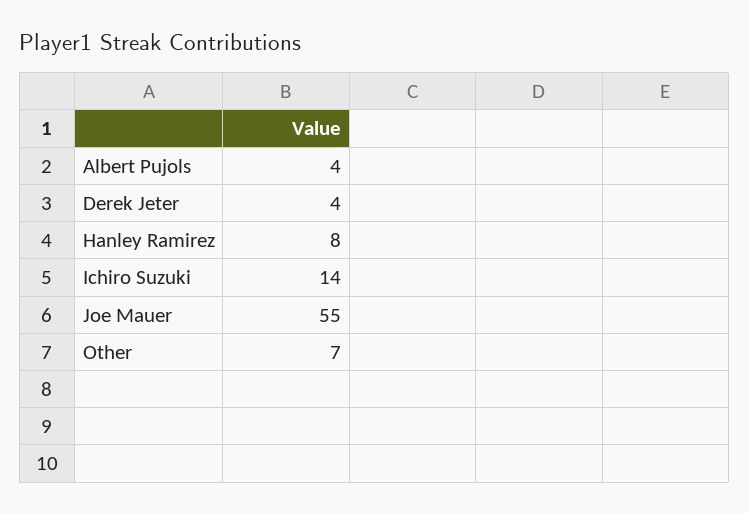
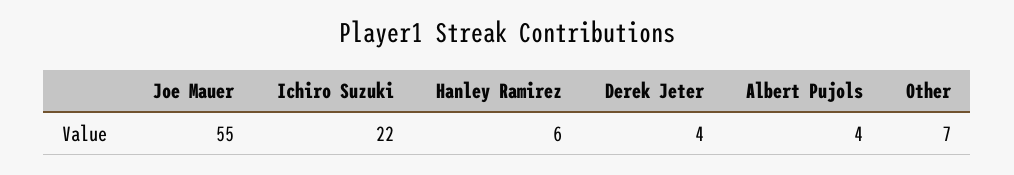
Hanley Ramirez: 8 -> 6
Ichiro Suzuki: 14 -> 22

